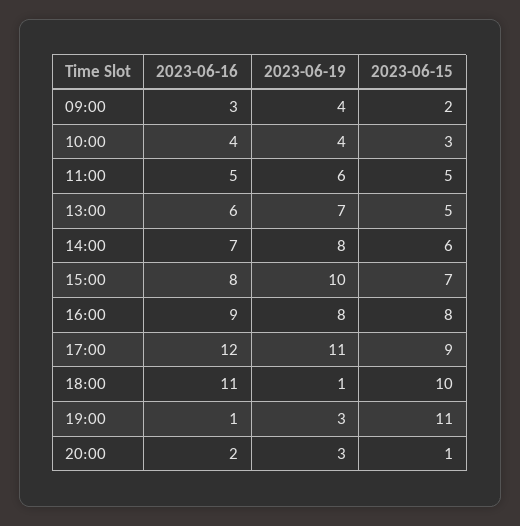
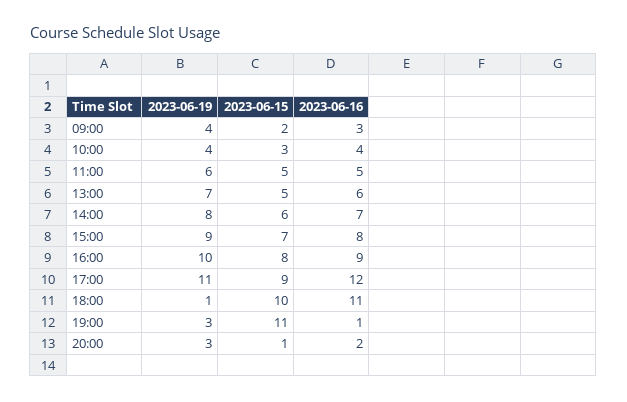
2023-06-19, 15:00: 10 -> 9
2023-06-19, 16:00: 8 -> 10

